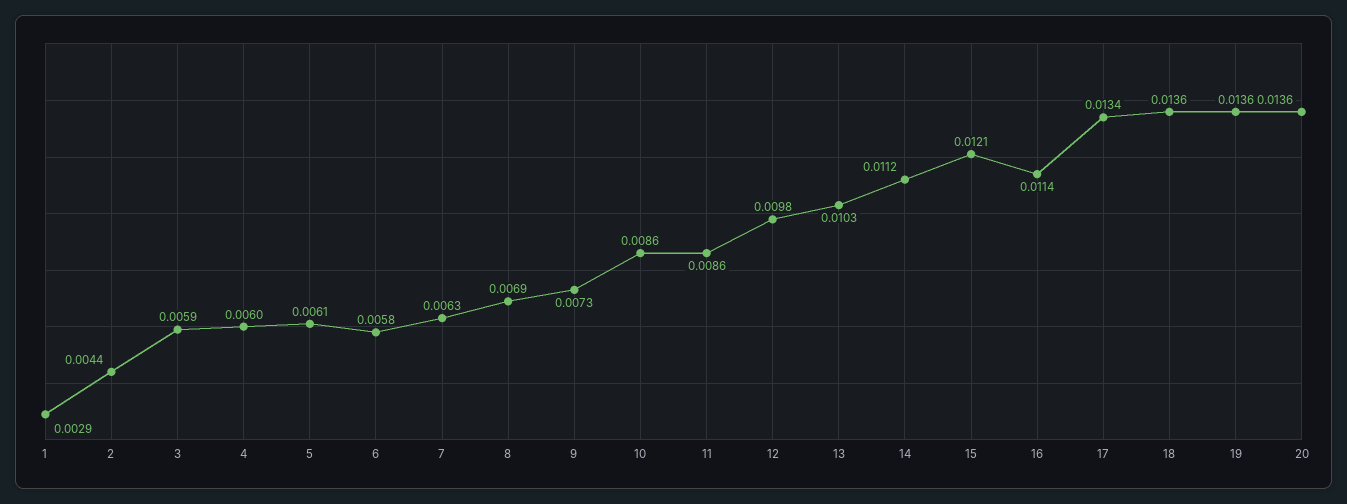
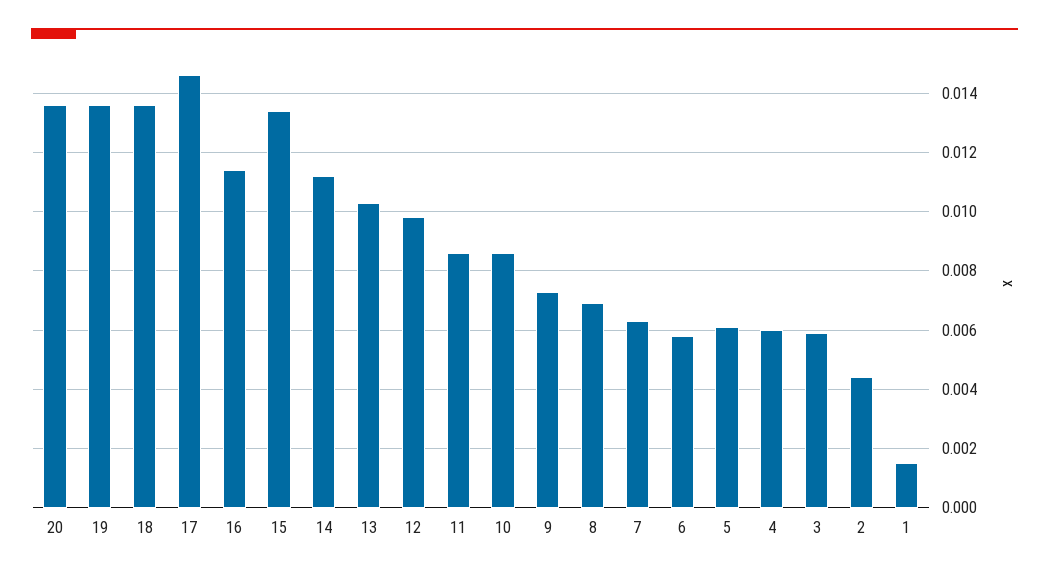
1: 0.0029 -> 0.0015
15: 0.0121 -> 0.0135
17: 0.0134 -> 0.0145

